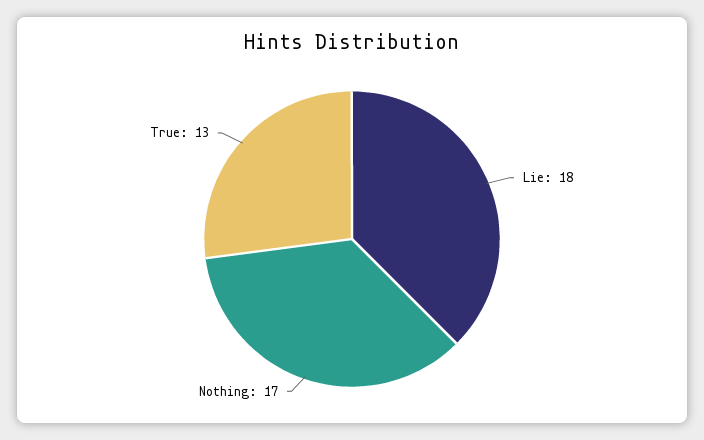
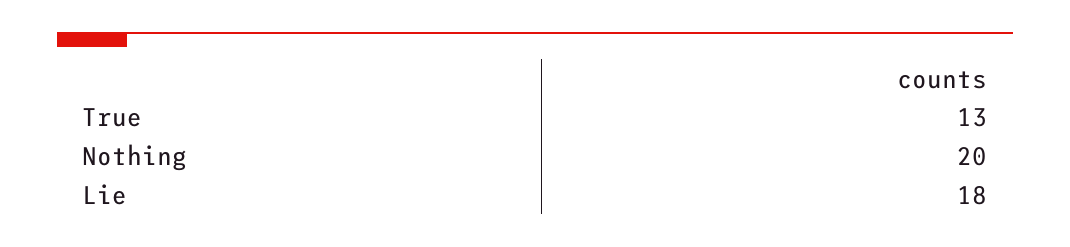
Nothing: 17 -> 20

